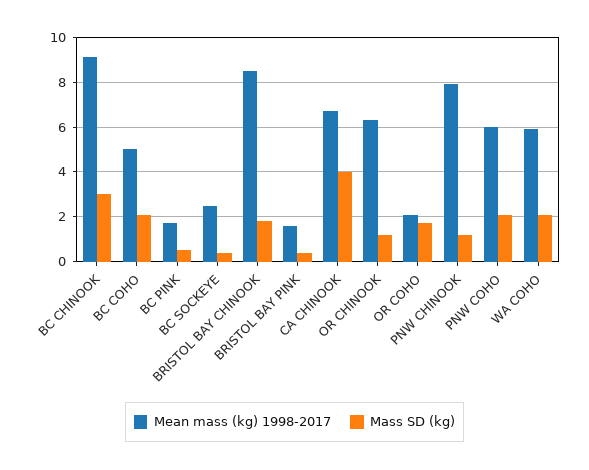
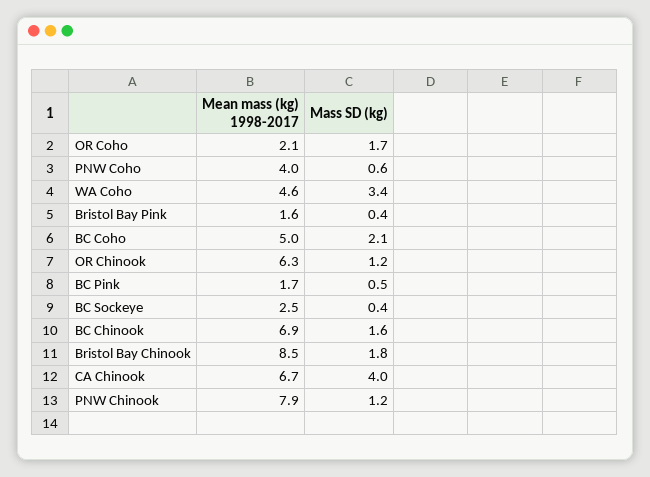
Mean mass (kg) 1998-2017, BC CHINOOK: 9 -> 6.9
Mass SD (kg), BC CHINOOK: 3 -> 1.6
Mean mass (kg) 1998-2017, PNW COHO: 6 -> 4
Mass SD (kg), PNW COHO: 2 -> 0.6
Mean mass (kg) 1998-2017, WA COHO: 6 -> 4.6
Mass SD (kg), WA COHO: 2 -> 3.4

